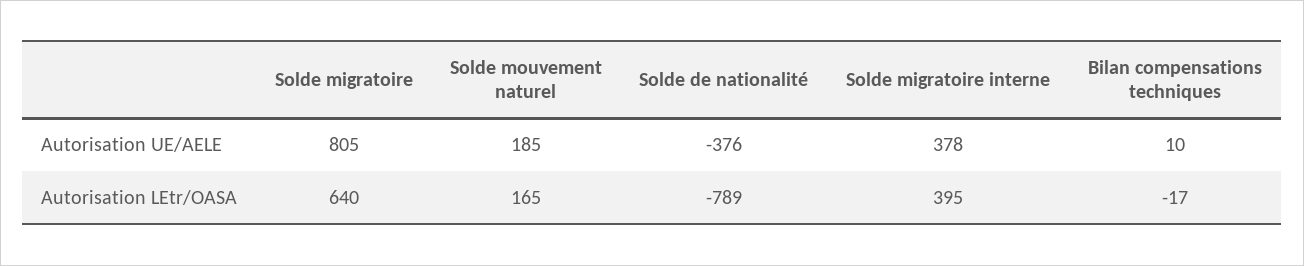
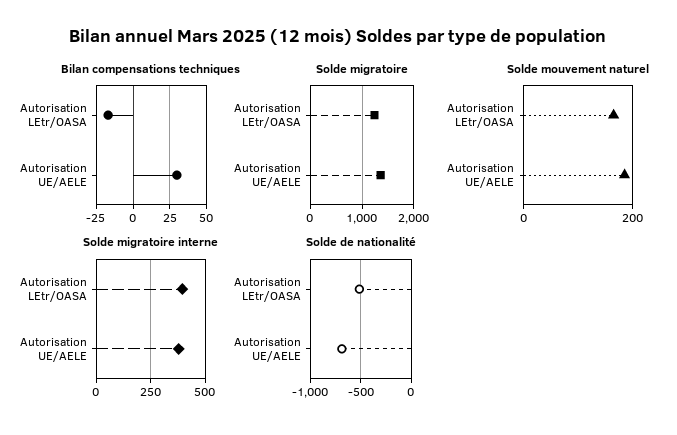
Solde migratoire, Autorisation UE/AELE: 805 -> 1400
Solde de nationalité, Autorisation UE/AELE: -376 -> -700
Bilan compensations techniques, Autorisation UE/AELE: 10 -> 30
Solde migratoire, Autorisation LEtr/OASA: 640 -> 1200
Solde de nationalité, Autorisation LEtr/OASA: -789 -> -500

